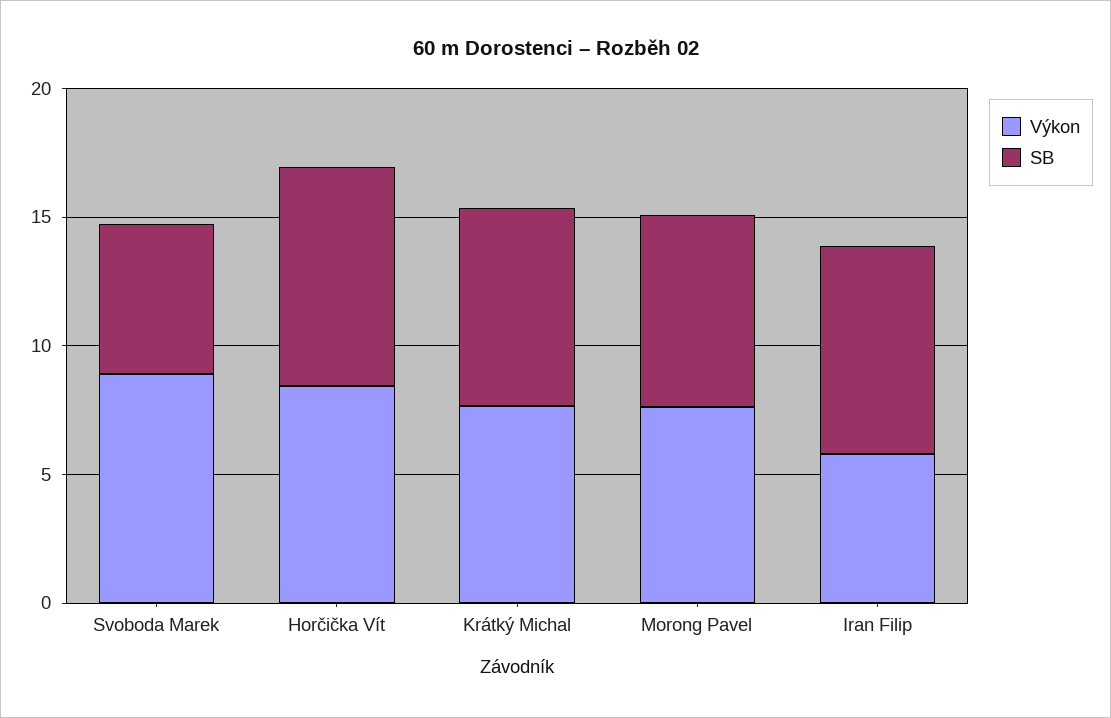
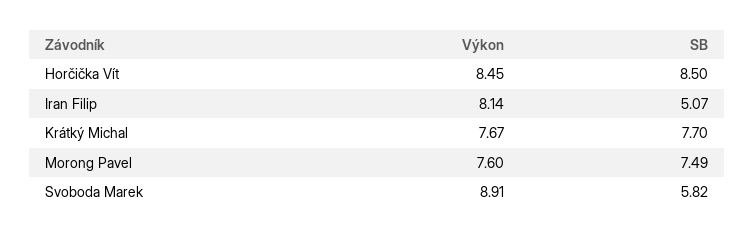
Výkon, Iran Filip: 6 -> 8.14
SB, Iran Filip: 8 -> 5.07

